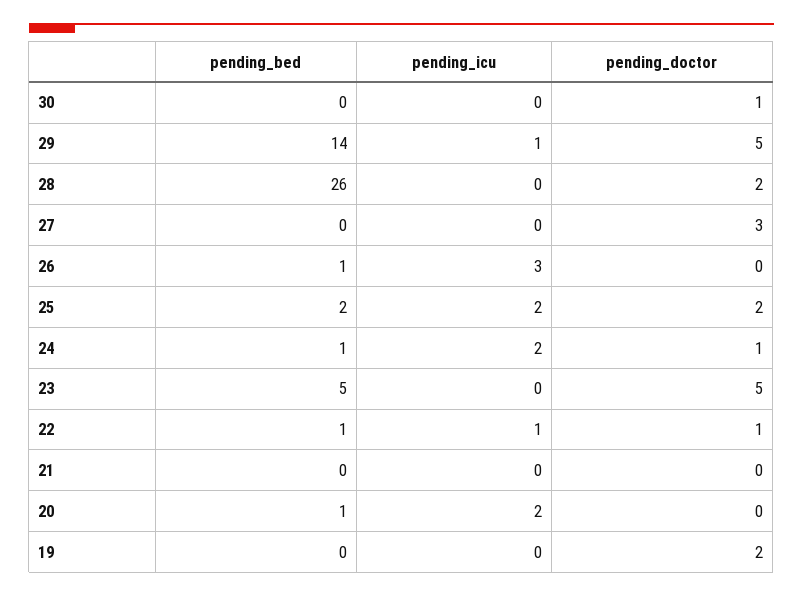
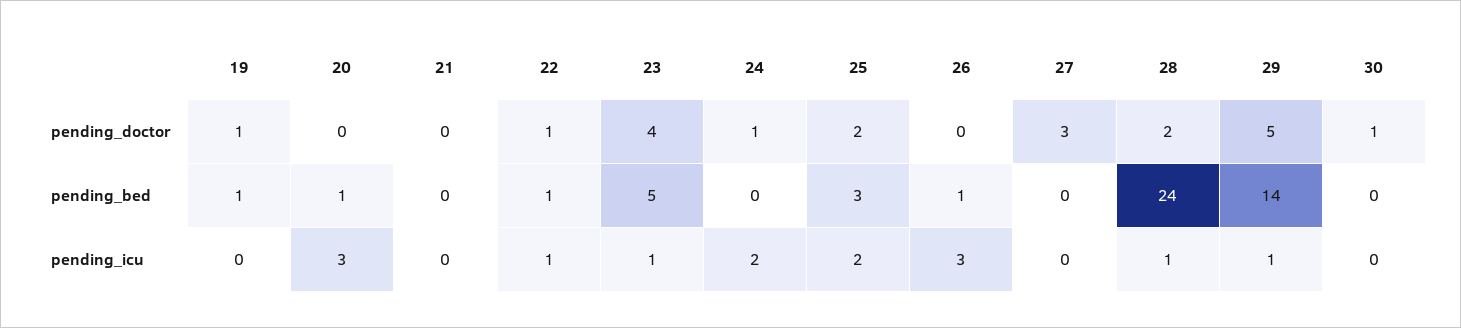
pending_bed, 28: 26 -> 24
pending_icu, 28: 0 -> 1
pending_bed, 25: 2 -> 3
pending_bed, 24: 1 -> 0
pending_icu, 23: 0 -> 1
pending_doctor, 23: 5 -> 4
pending_icu, 20: 2 -> 3
pending_bed, 19: 0 -> 1
pending_doctor, 19: 2 -> 1

